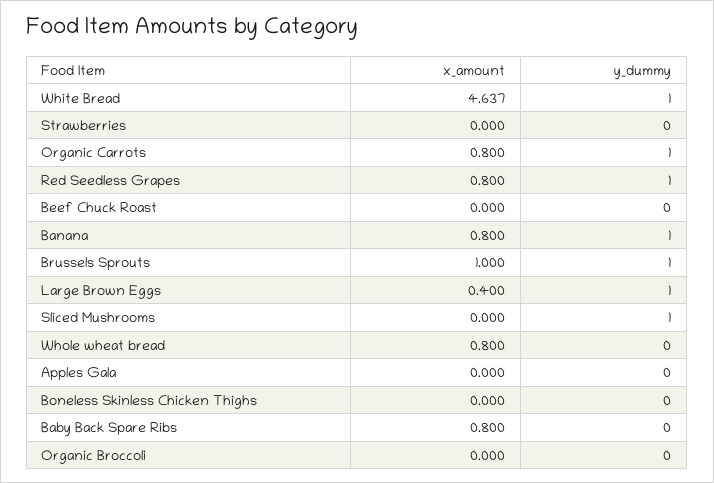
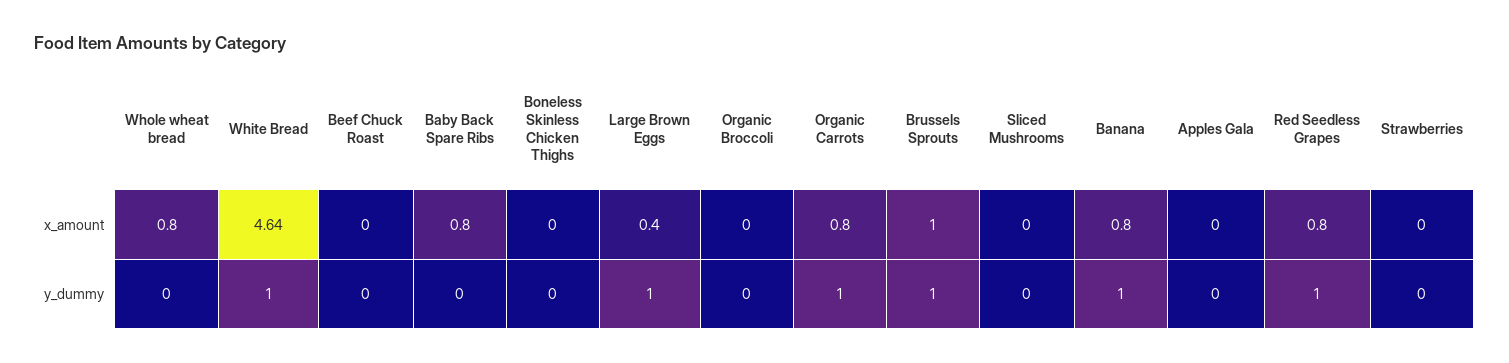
y_dummy, Sliced Mushrooms: 1 -> 0

